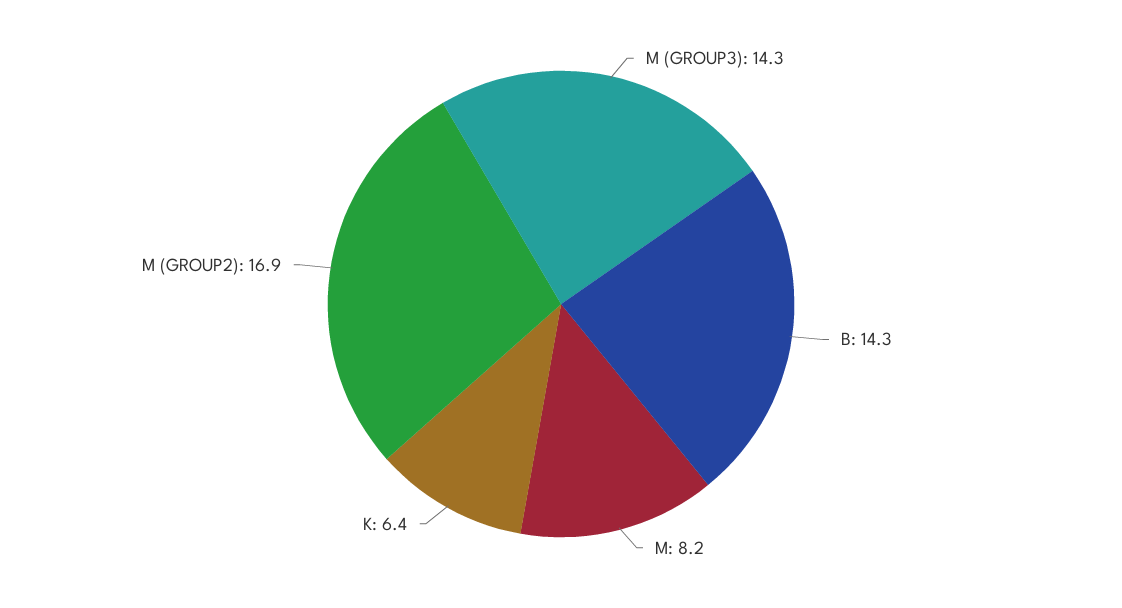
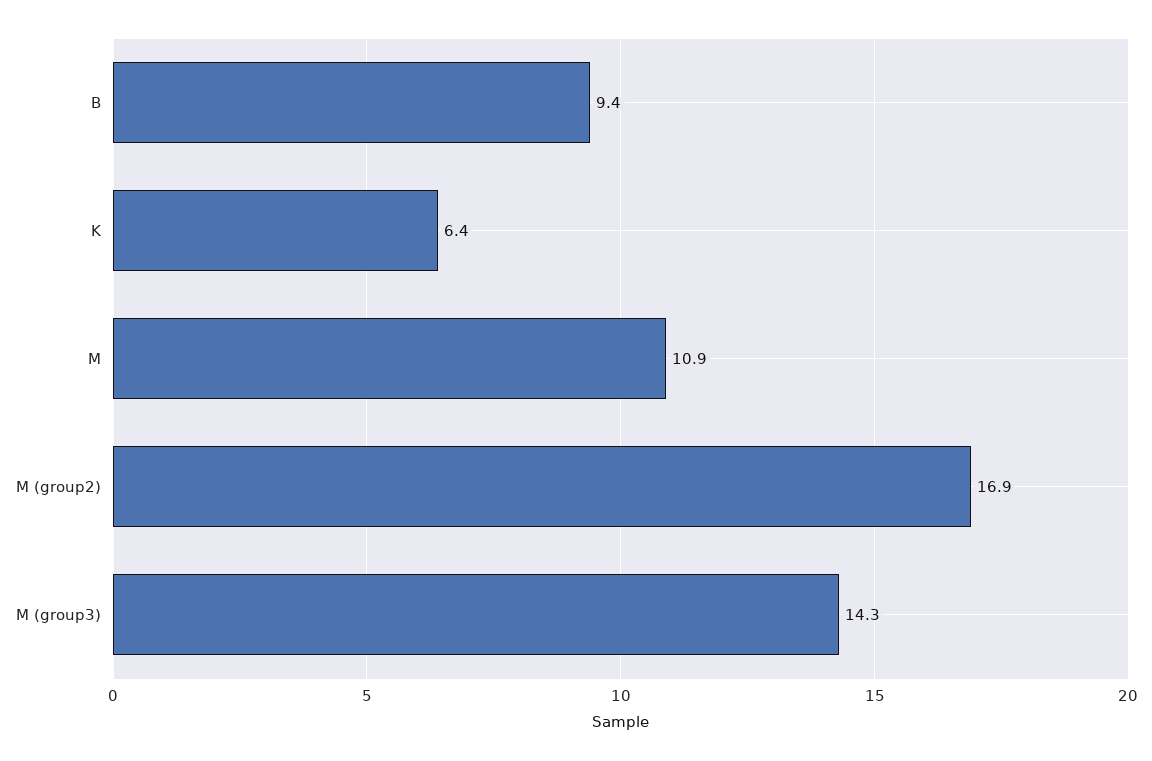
B: 14.3 -> 9.4
M: 8.2 -> 10.9

